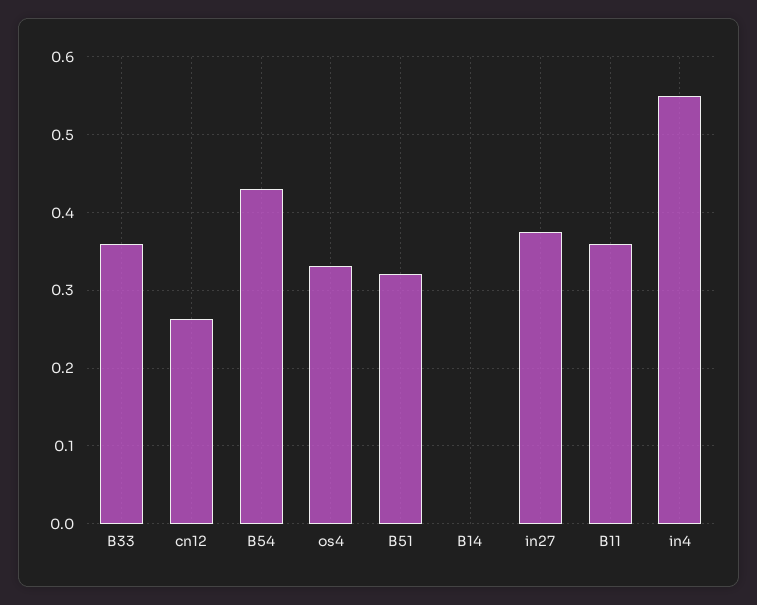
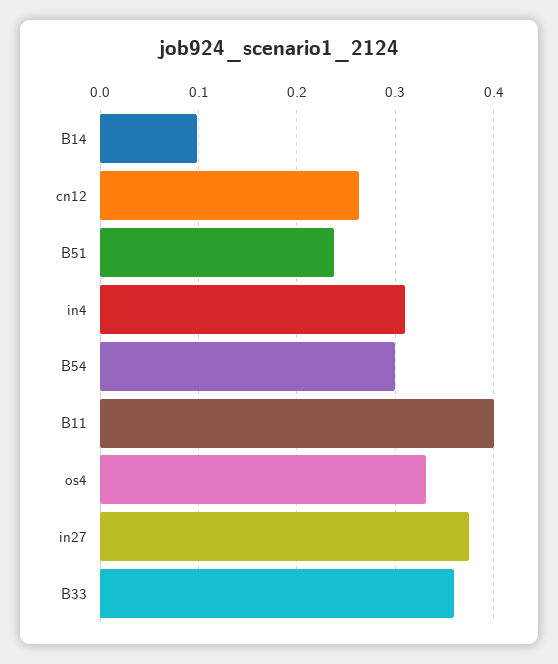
B54: 0.43 -> 0.3
B51: 0.32 -> 0.24
B14: 0 -> 0.1
B11: 0.36 -> 0.4
in4: 0.55 -> 0.31

